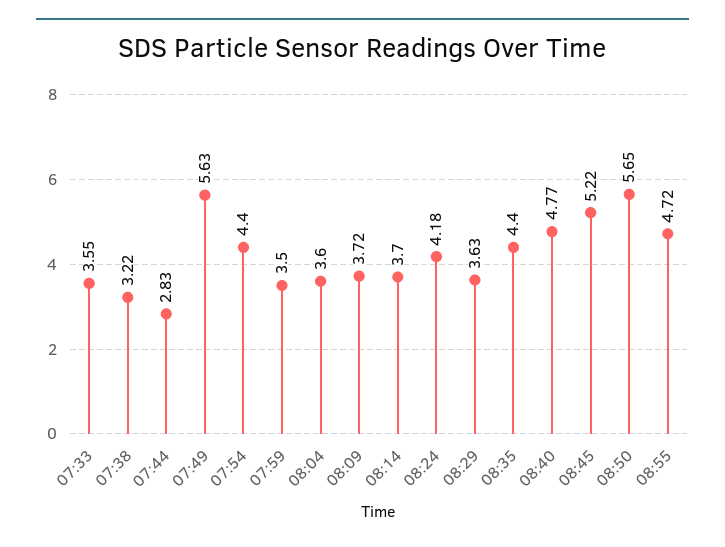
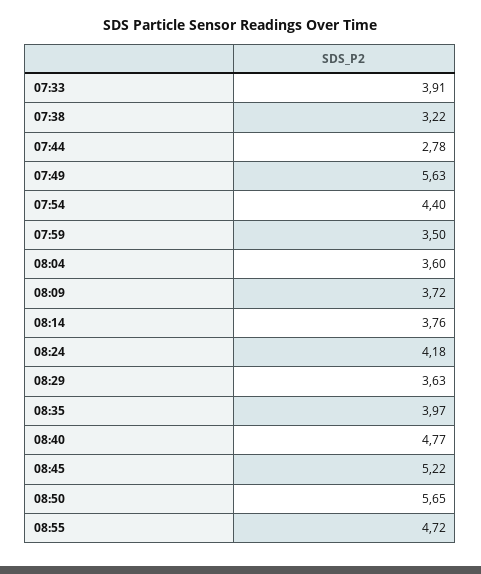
07:33: 3.55 -> 3.91
07:44: 2.83 -> 2.78
08:14: 3.7 -> 3.76
08:35: 4.4 -> 3.97

